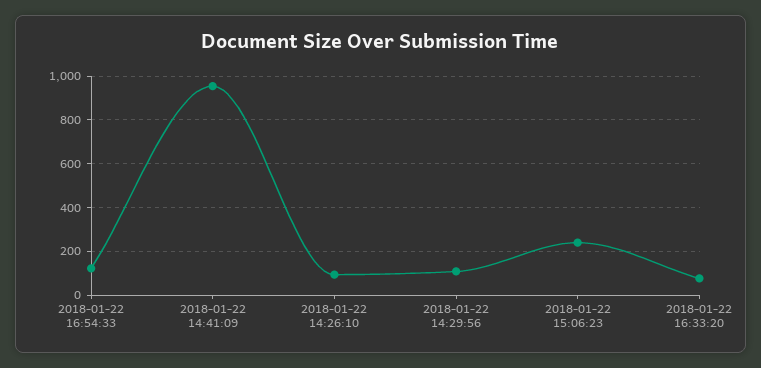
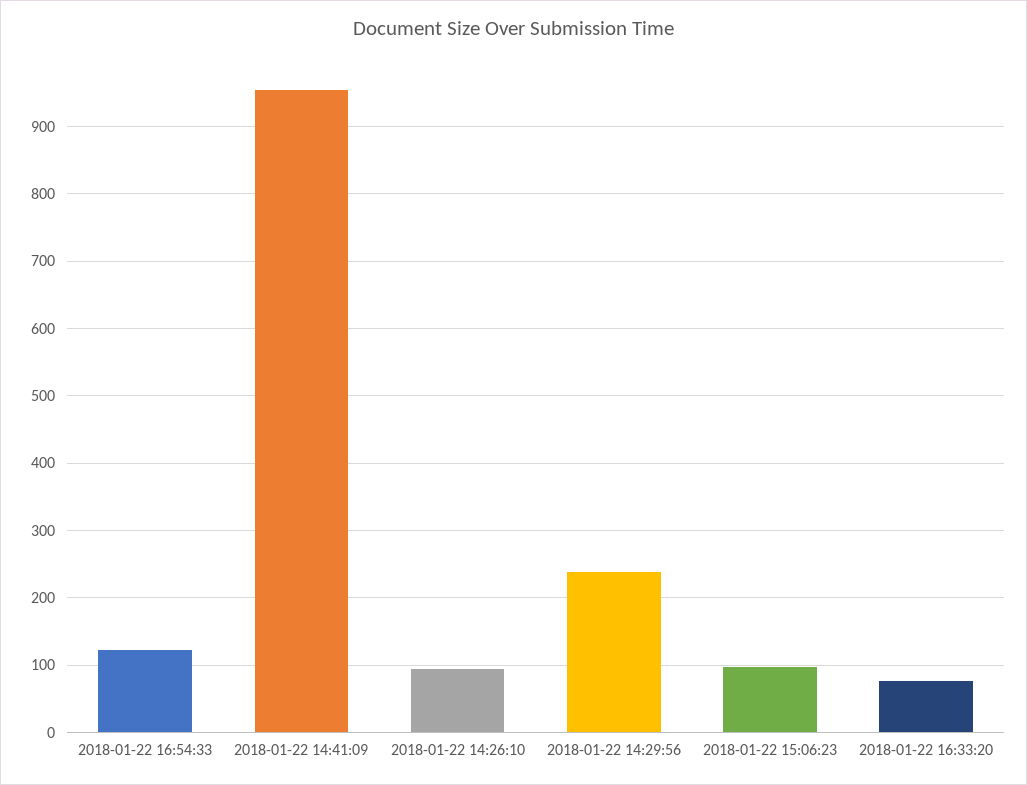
2018-01-22 14:29:56: 100 -> 240
2018-01-22 15:06:23: 250 -> 100

